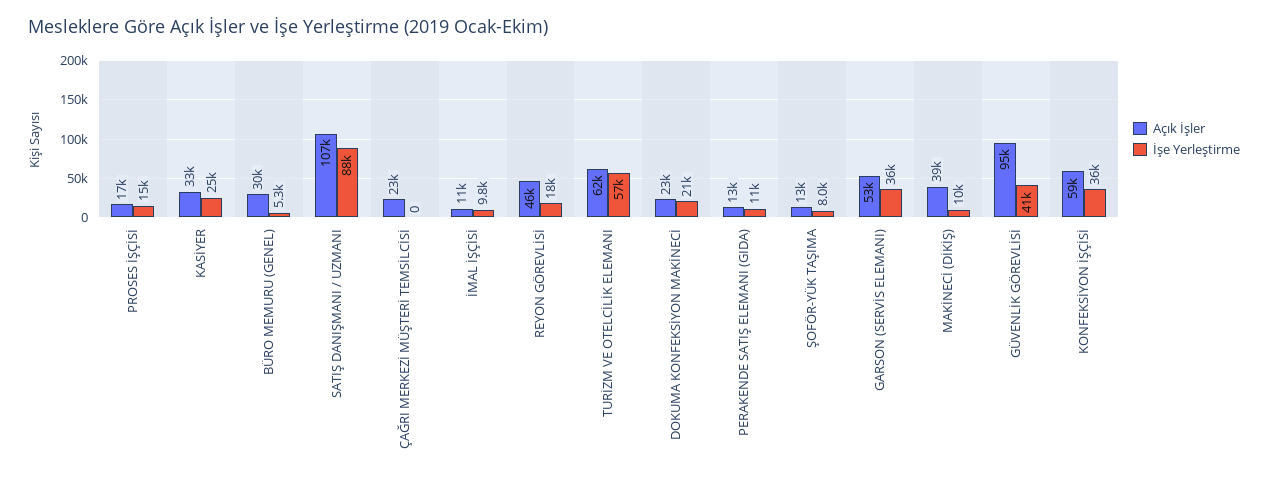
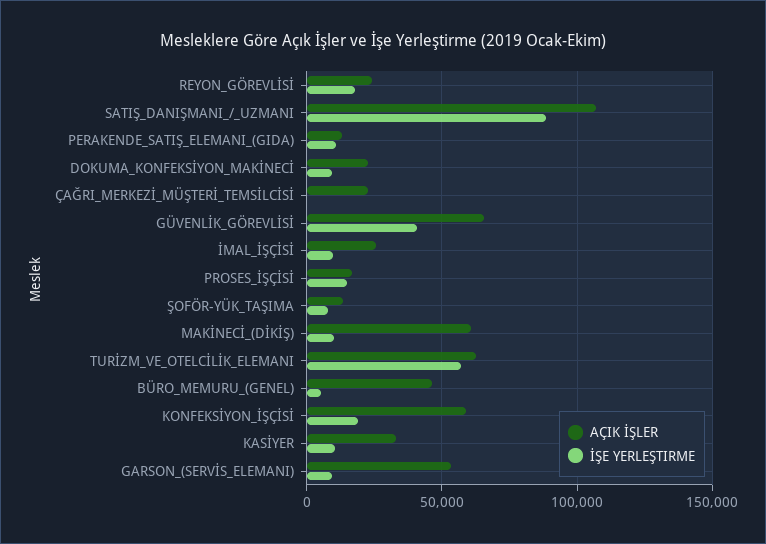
İşe Yerleştirme, KASİYER: 25000 -> 10000
Açık İşler, BÜRO MEMURU (GENEL): 30000 -> 45000
Açık İşler, İMAL İŞÇİSİ: 11000 -> 25000
Açık İşler, REYON GÖREVLİSİ: 46000 -> 25000
İşe Yerleştirme, DOKUMA KONFEKSİYON MAKİNECİ: 21000 -> 10000
İşe Yerleştirme, GARSON (SERVİS ELEMANI): 36000 -> 10000
Açık İşler, MAKİNECİ (DİKİŞ): 39000 -> 60000
Açık İşler, GÜVENLİK GÖREVLİSİ: 95000 -> 65000
İşe Yerleştirme, KONFEKSİYON İŞÇİSİ: 36000 -> 20000

